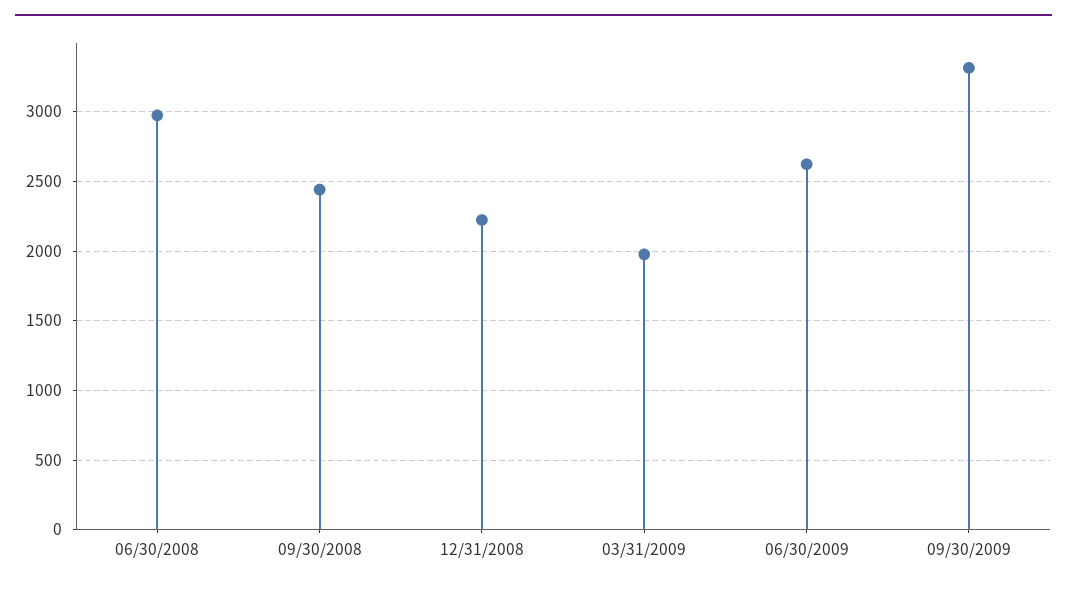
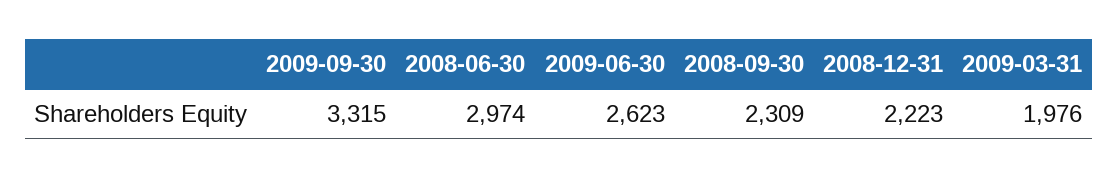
09/30/2008: 2450 -> 2309

